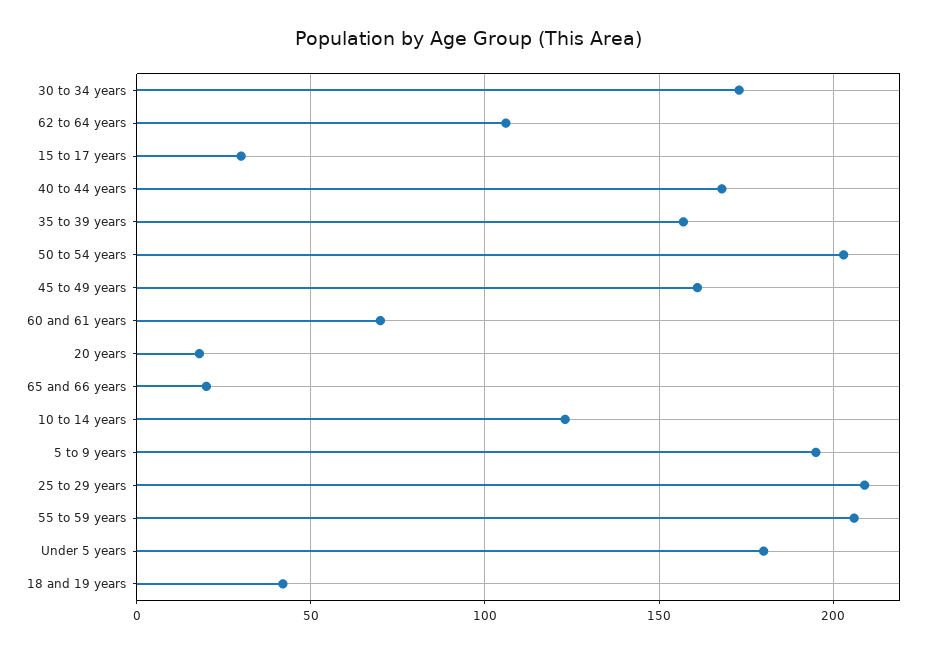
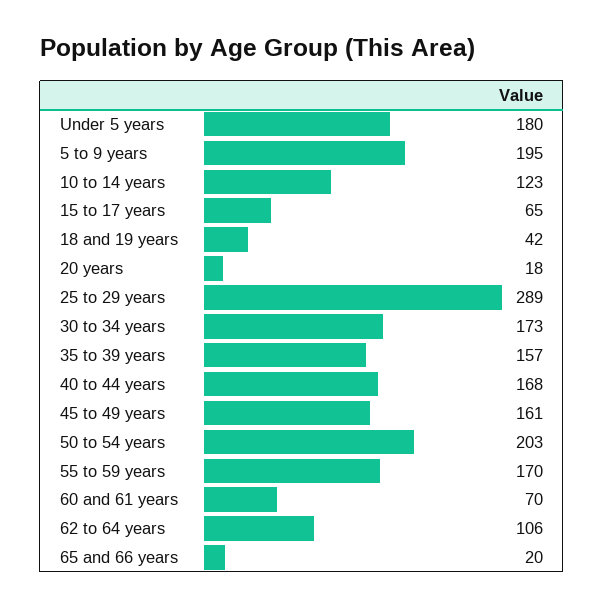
15 to 17 years: 30 -> 65
25 to 29 years: 210 -> 289
55 to 59 years: 205 -> 170

